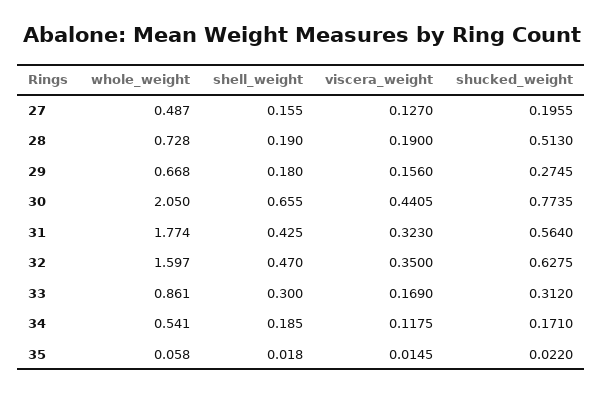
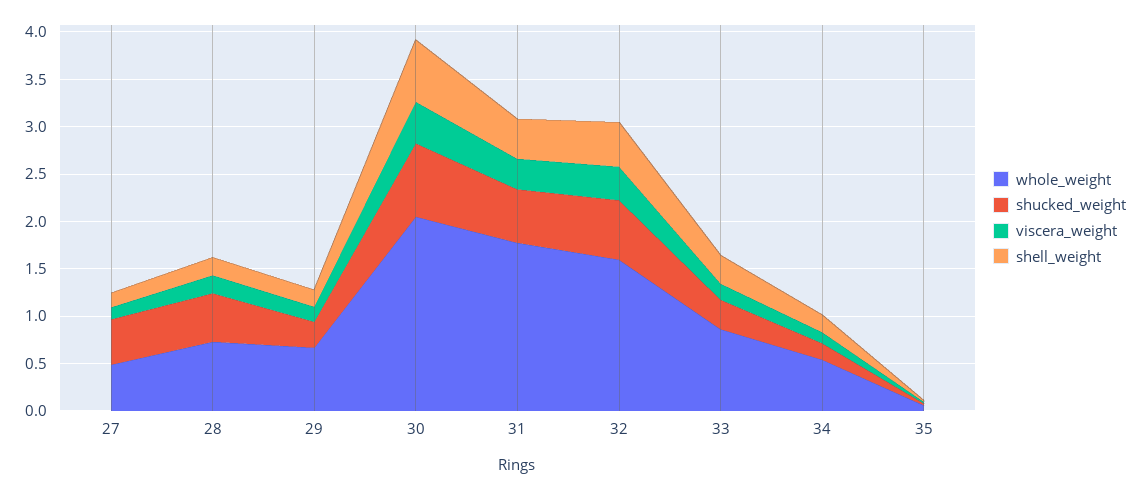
shucked_weight, 27: 0.1955 -> 0.5

